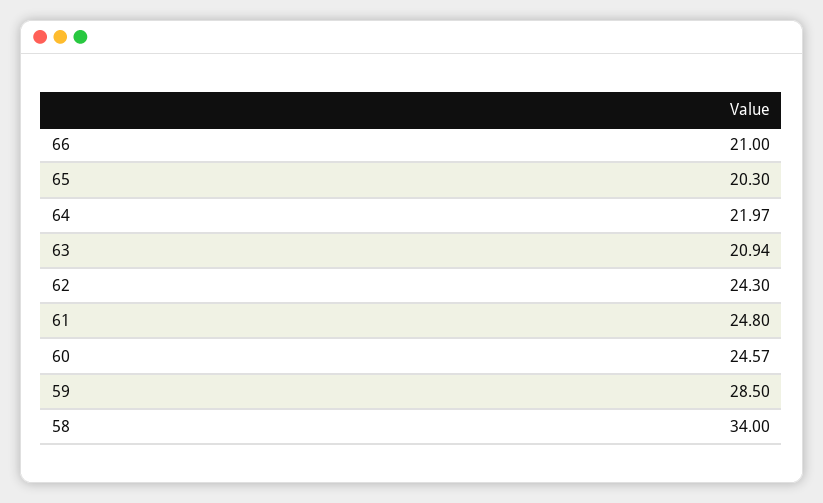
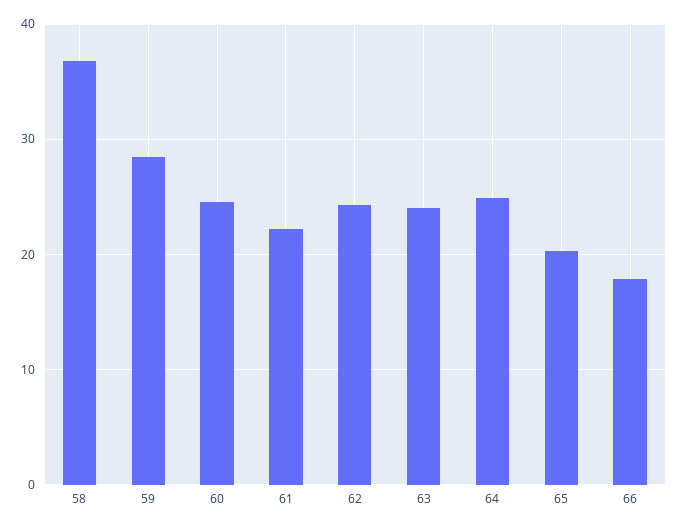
66: 21 -> 18
64: 21.97 -> 25
63: 20.94 -> 24
61: 24.8 -> 22
58: 34 -> 37

